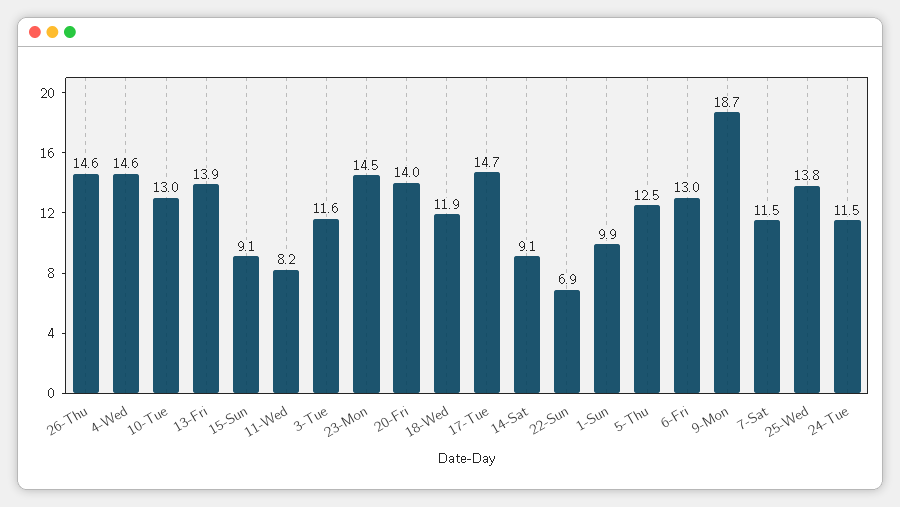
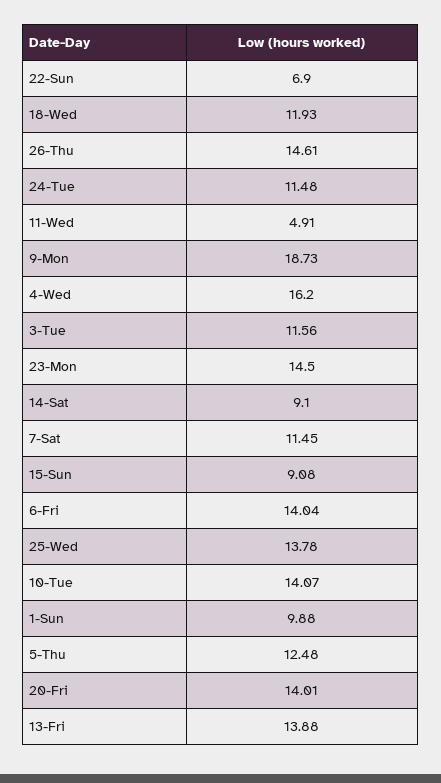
4-Wed: 14.6 -> 16.2
10-Tue: 13 -> 14.07
11-Wed: 8.2 -> 4.91
17-Tue: 14.7 -> none
6-Fri: 13 -> 14.04

